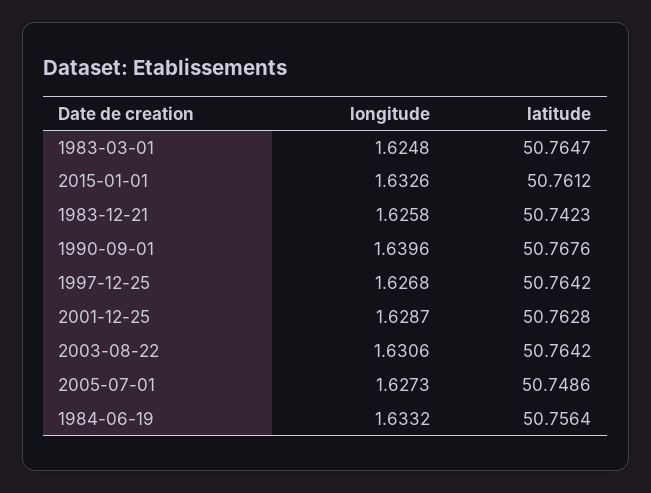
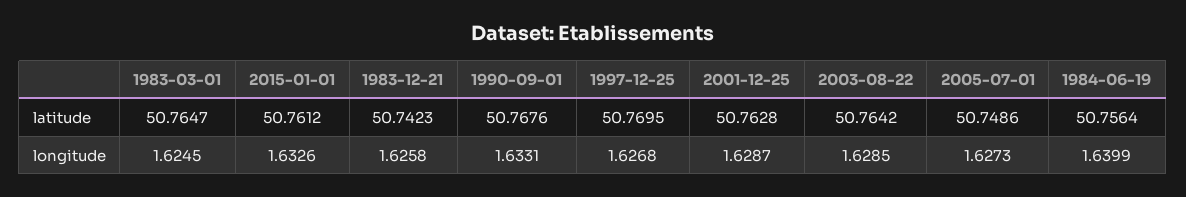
longitude, 1983-03-01: 1.6248 -> 1.6245
longitude, 1990-09-01: 1.6396 -> 1.6331
latitude, 1997-12-25: 50.7642 -> 50.7695
longitude, 2003-08-22: 1.6306 -> 1.6285
longitude, 1984-06-19: 1.6332 -> 1.6399

